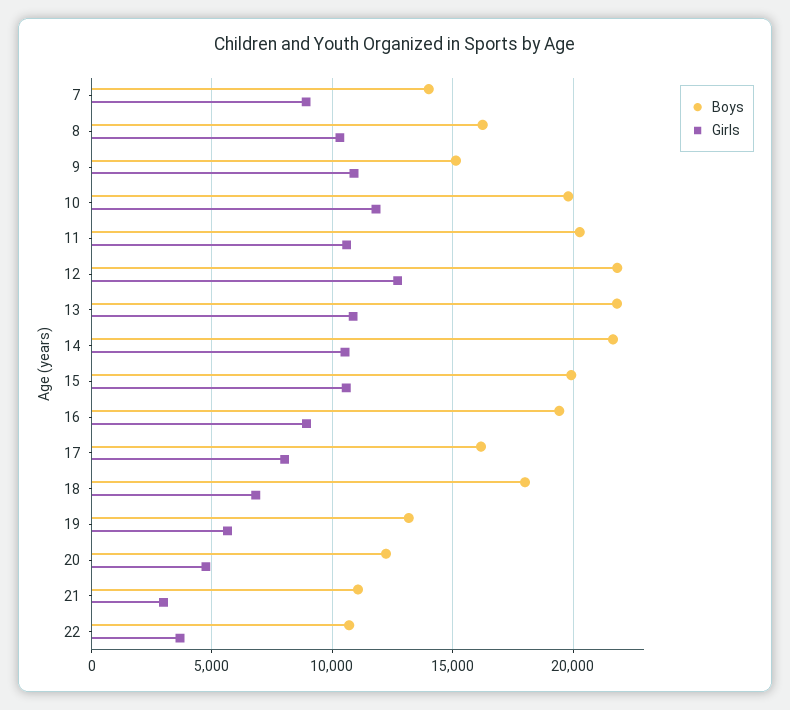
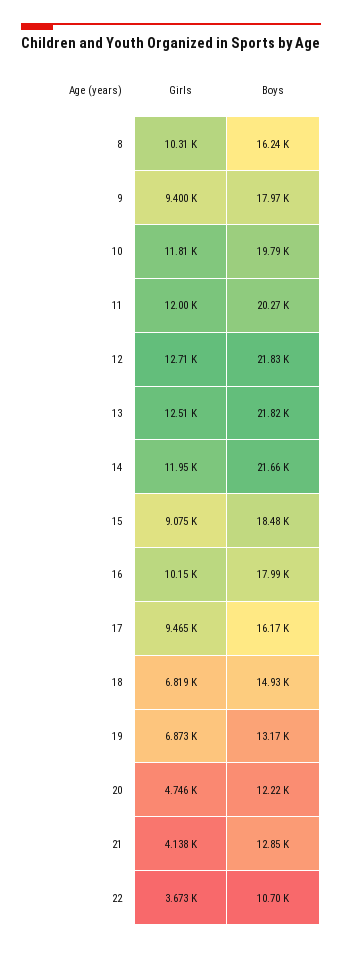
Boys, 7: 14000 -> none
Girls, 7: 9000 -> none
Boys, 9: 15000 -> 17970
Girls, 9: 11000 -> 9400
Girls, 11: 10500 -> 12000
Girls, 13: 11000 -> 12510
Girls, 14: 10500 -> 11950
Boys, 15: 20000 -> 18480
Girls, 15: 10500 -> 9075
Boys, 16: 19500 -> 17990
Girls, 16: 9000 -> 10150
Girls, 17: 8000 -> 9465
Boys, 18: 18000 -> 14930
Girls, 19: 5500 -> 6873
Boys, 21: 11000 -> 12850
Girls, 21: 3000 -> 4138

